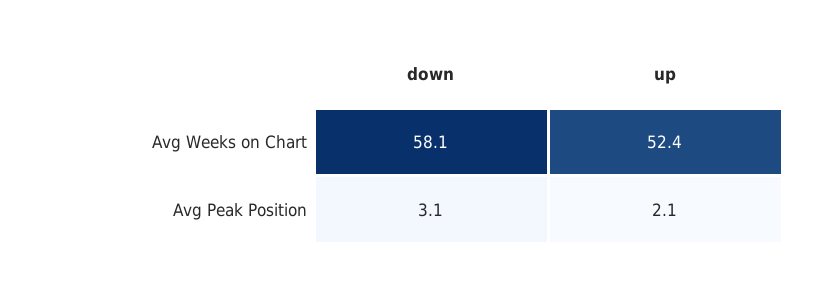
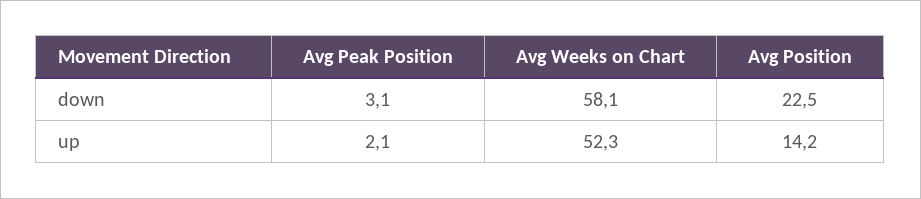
up, Avg Weeks on Chart: 52.4 -> 52.3
down, Avg Position: none -> 22.5
up, Avg Position: none -> 14.2

